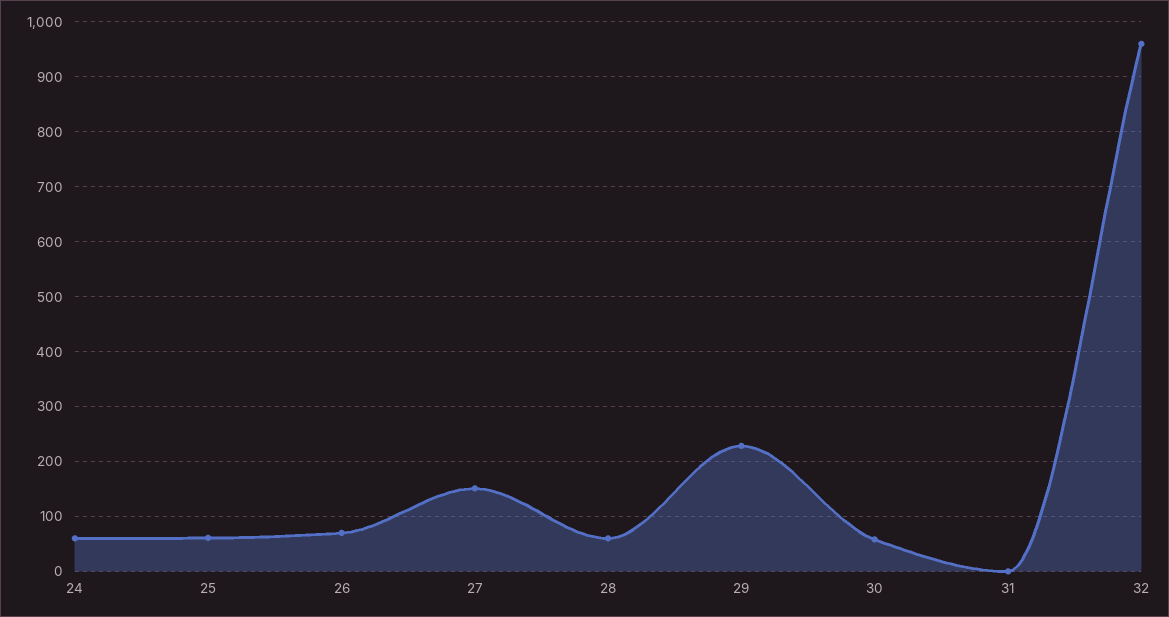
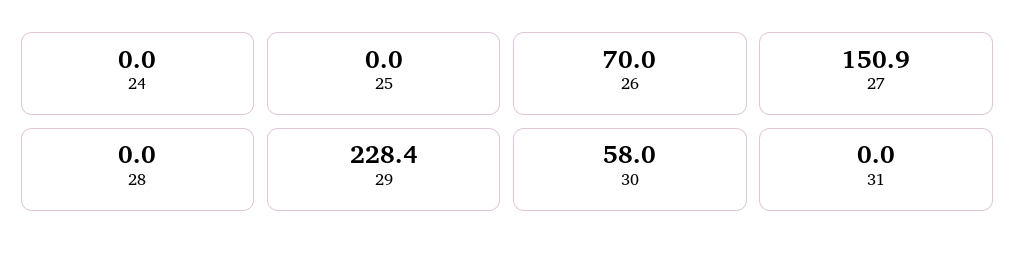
24: 60 -> 0
25: 60 -> 0
28: 60 -> 0
32: 960 -> none

